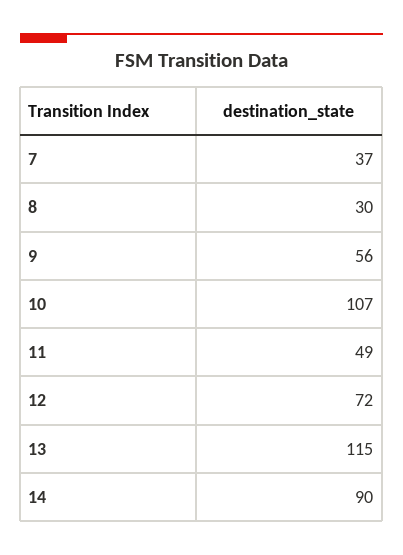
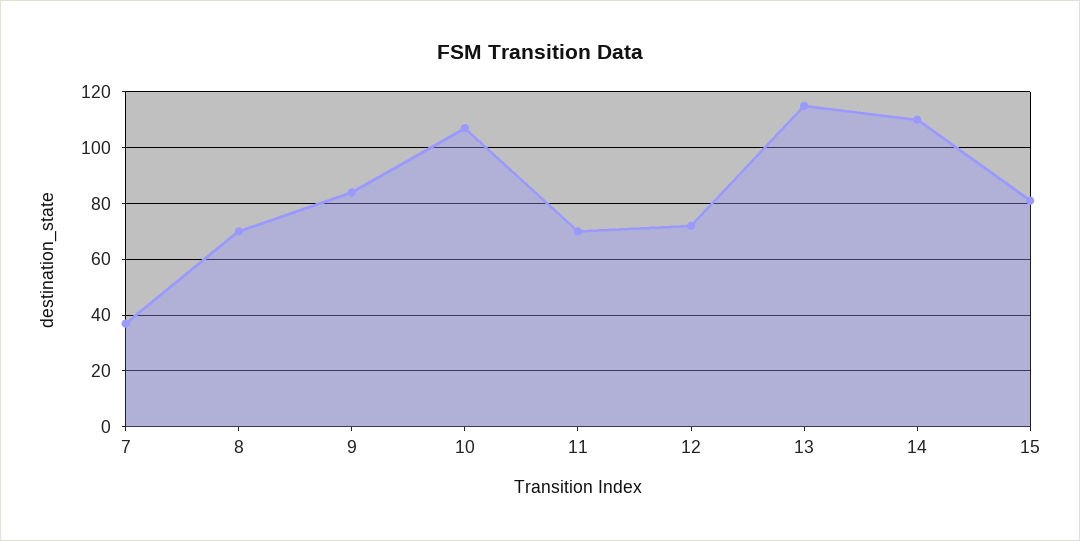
8: 30 -> 70
9: 56 -> 85
11: 49 -> 70
14: 90 -> 110
15: none -> 80

